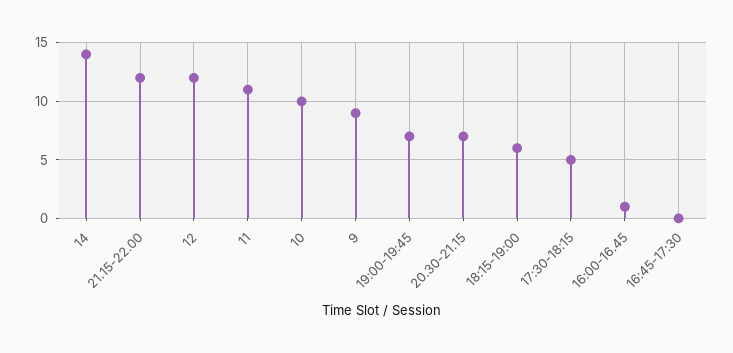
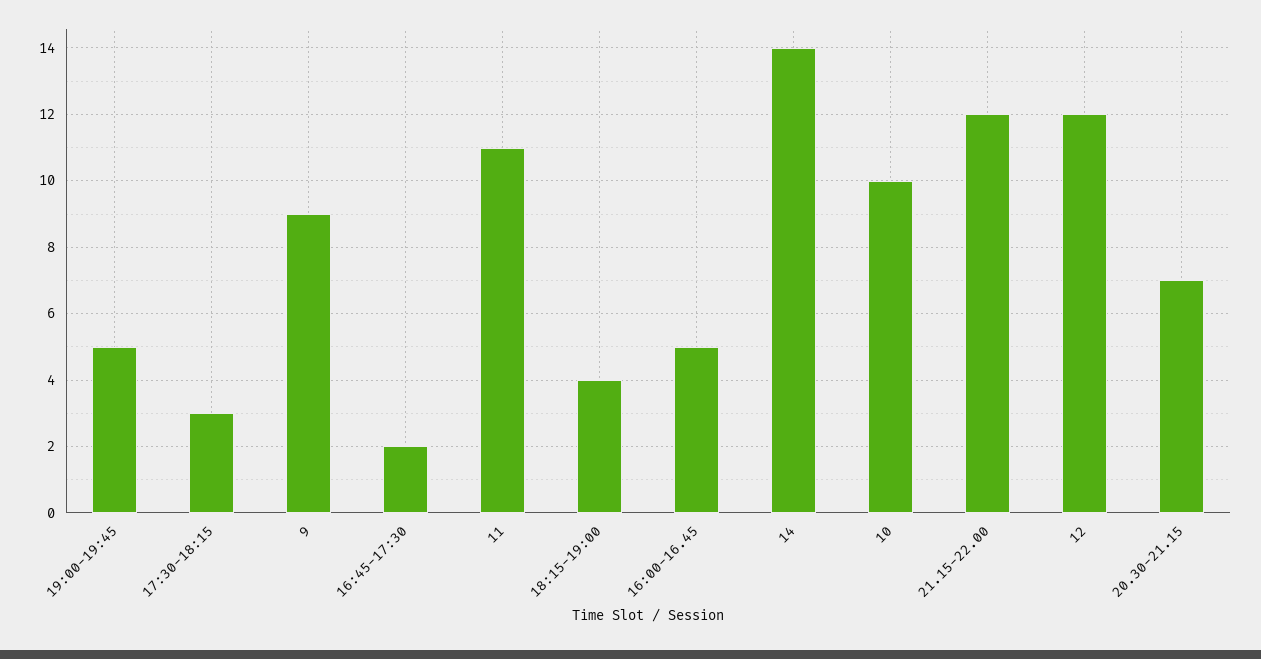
19:00-19:45: 7 -> 5
18:15-19:00: 6 -> 4
17:30-18:15: 5 -> 3
16:00-16.45: 1 -> 5
16:45-17:30: 0 -> 2

